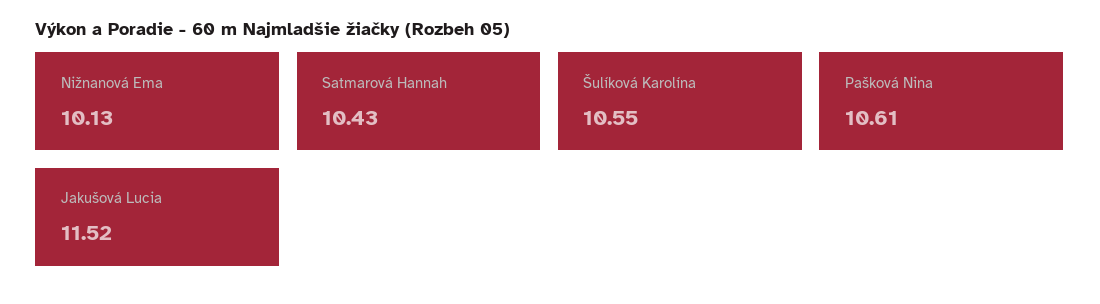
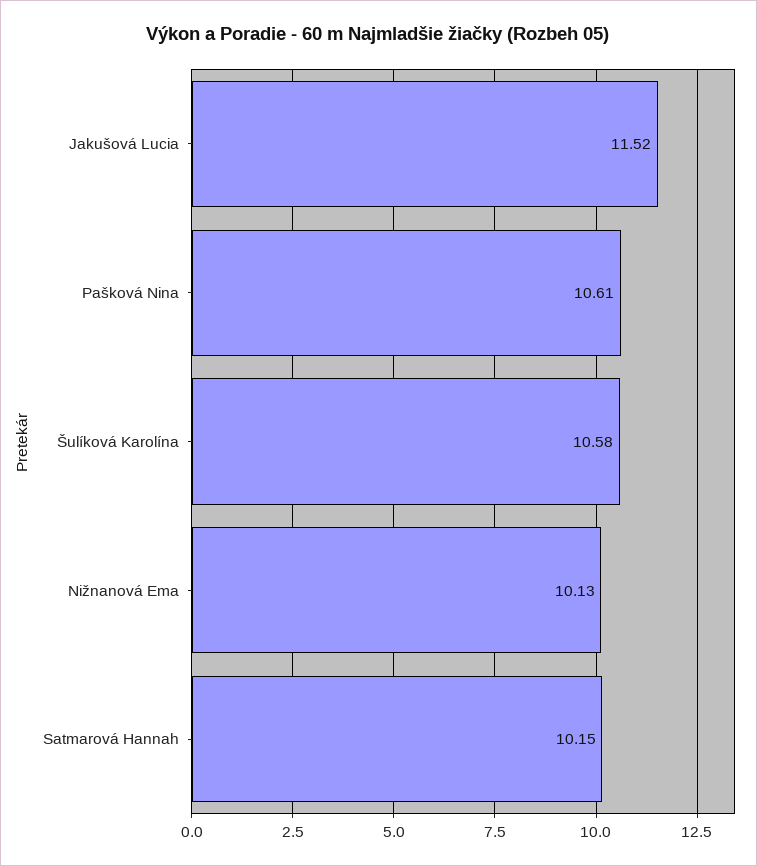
Satmarová Hannah: 10.43 -> 10.15
Šulíková Karolína: 10.55 -> 10.58

